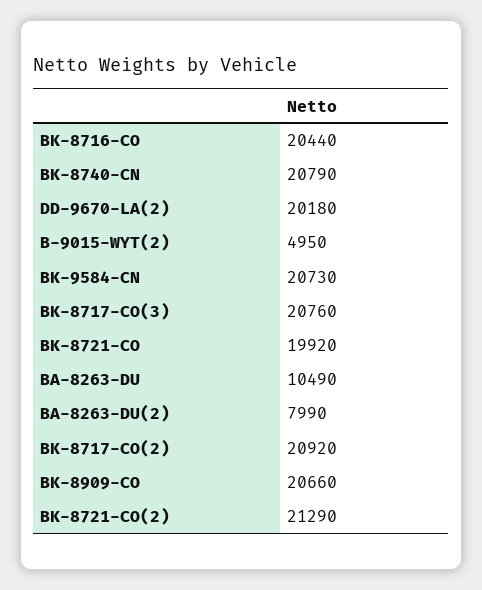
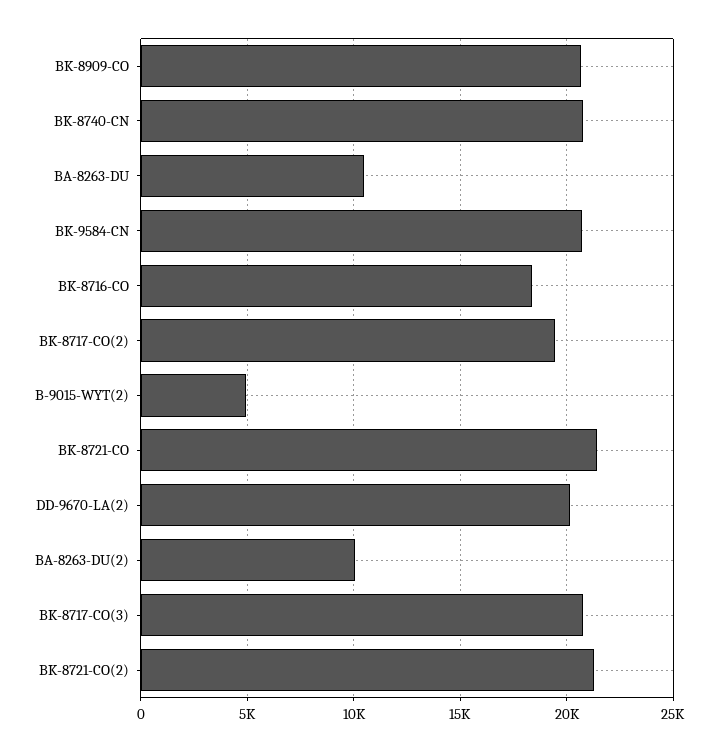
BK-8716-CO: 20440 -> 18500
BK-8721-CO: 19920 -> 21500
BA-8263-DU(2): 7990 -> 10000
BK-8717-CO(2): 20920 -> 19500

